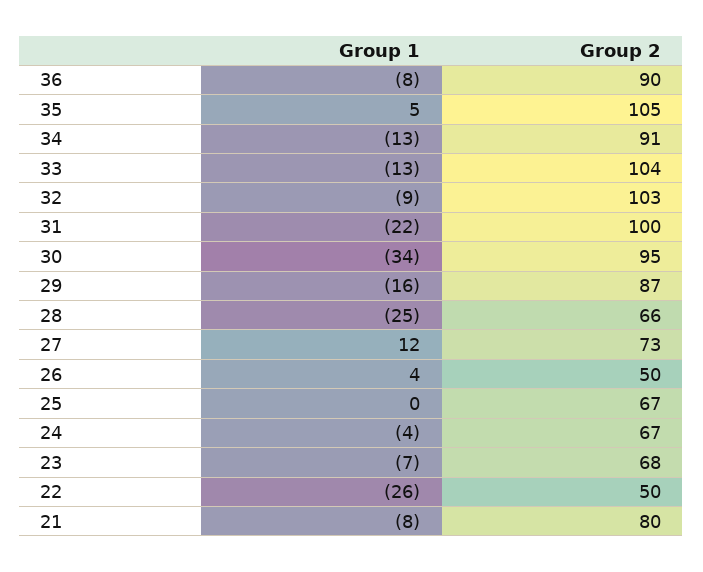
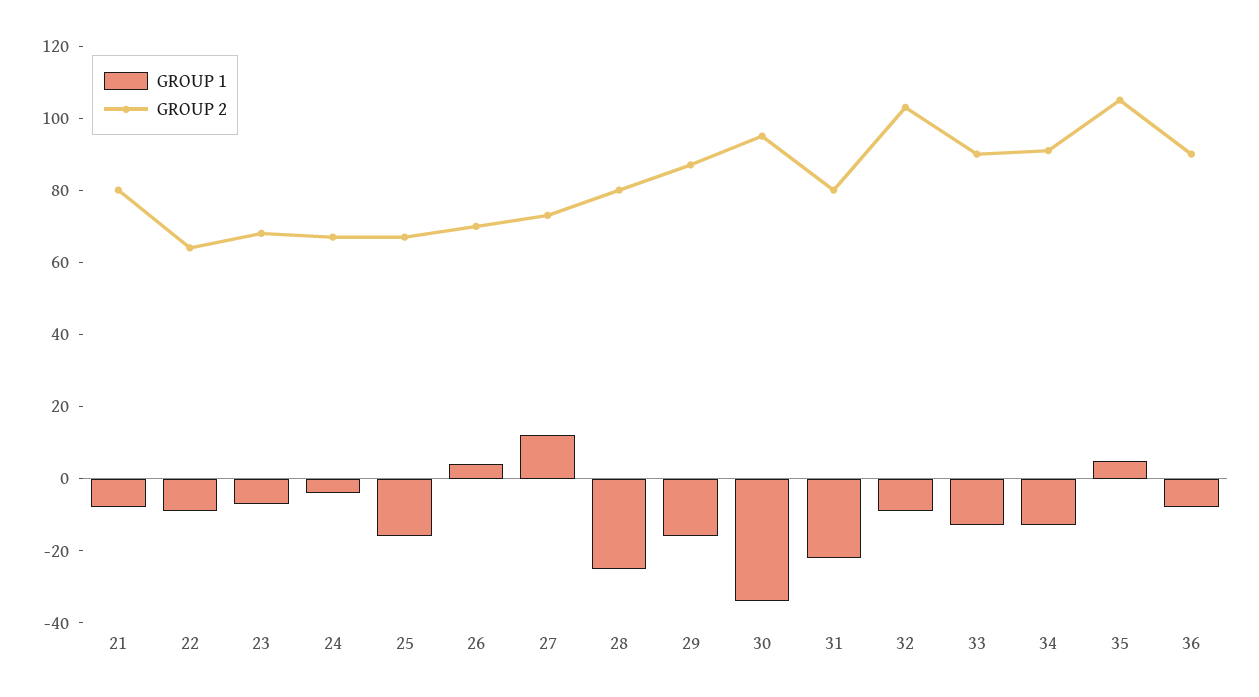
Group 2, 33: 104 -> 90
Group 2, 31: 100 -> 80
Group 2, 28: 66 -> 80
Group 2, 26: 50 -> 70
Group 1, 25: 0 -> -15
Group 1, 22: -26 -> -10
Group 2, 22: 50 -> 65

